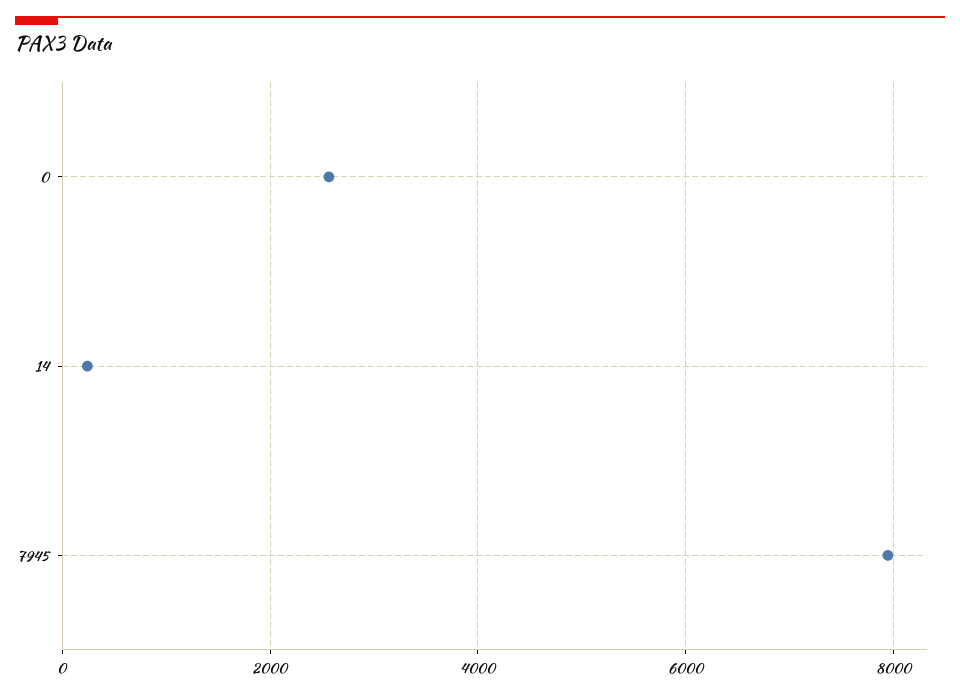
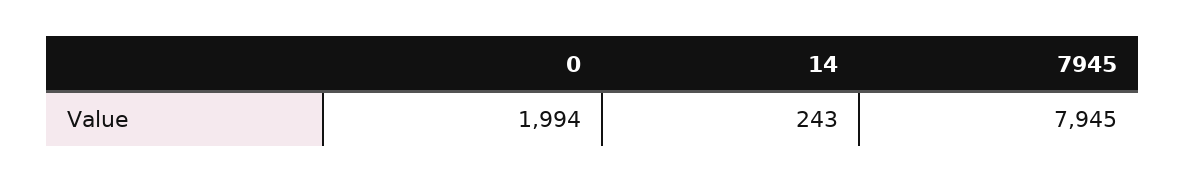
0: 2600 -> 1994

